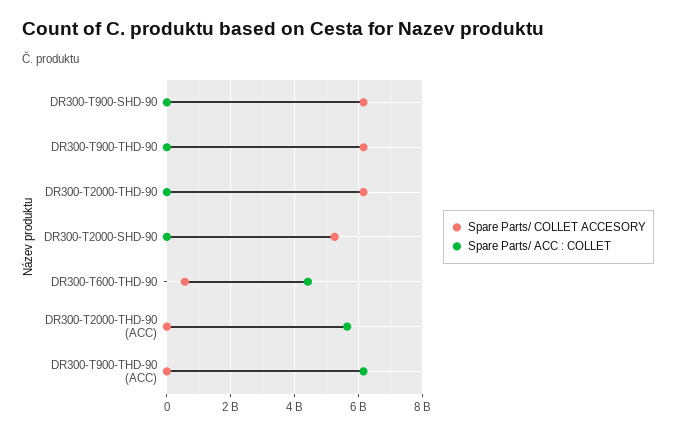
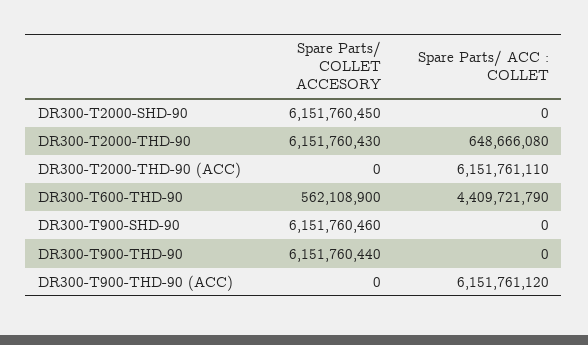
Spare Parts/ ACC : COLLET, DR300-T2000-THD-90: 0 -> 648666080
Spare Parts/ COLLET ACCESORY, DR300-T2000-SHD-90: 5200000000 -> 6151760450
Spare Parts/ ACC : COLLET, DR300-T2000-THD-90 (ACC): 5600000000 -> 6151761110

